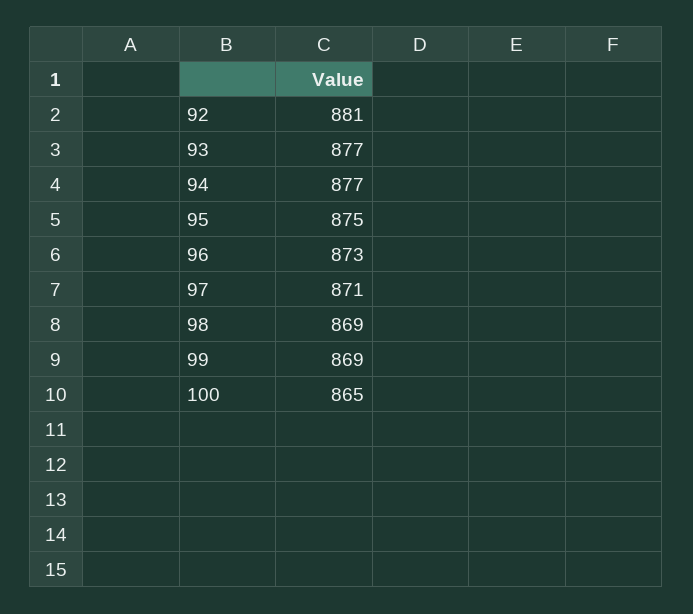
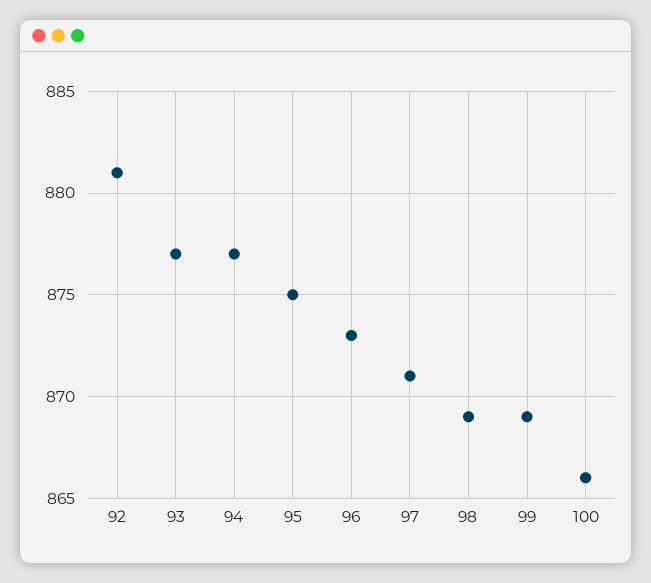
100: 865 -> 866

